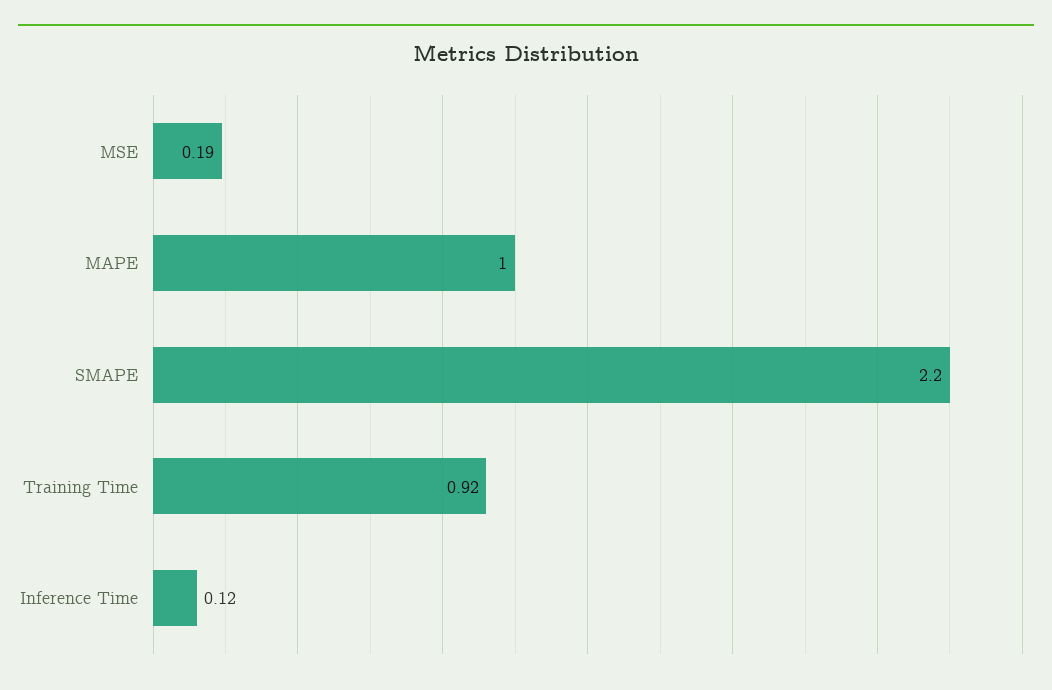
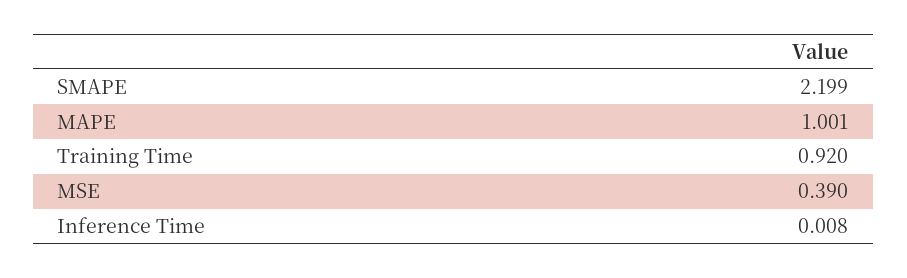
MSE: 0.19 -> 0.39
Inference Time: 0.12 -> 0.008

